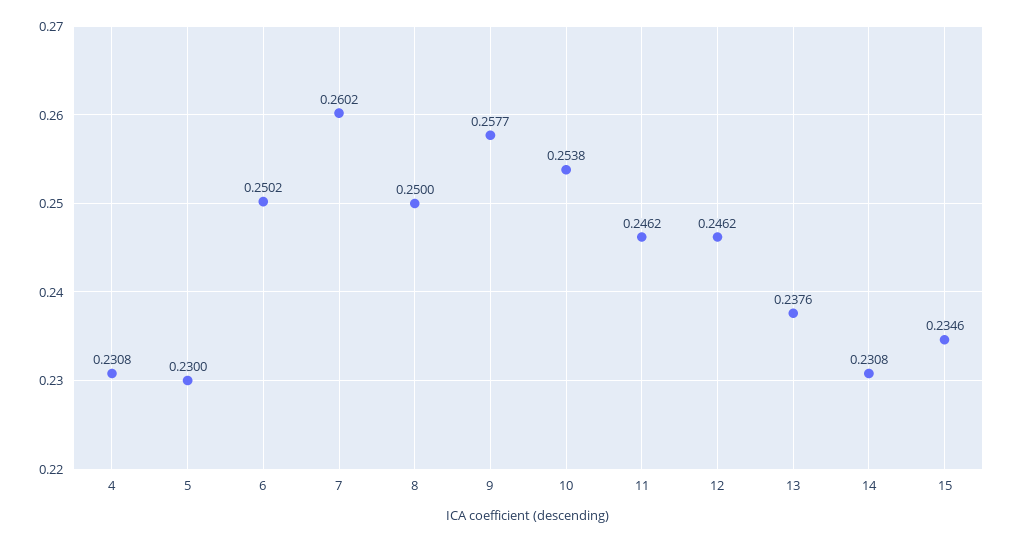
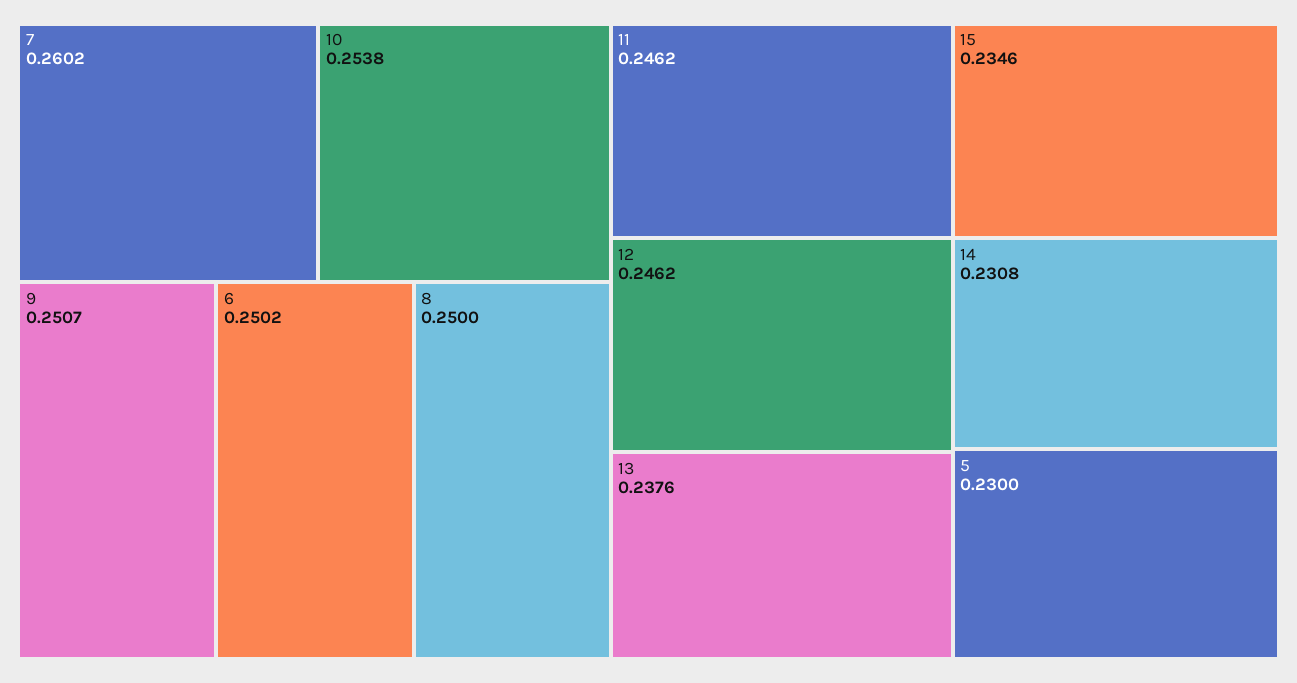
4: 0.2308 -> none
9: 0.2577 -> 0.2507

